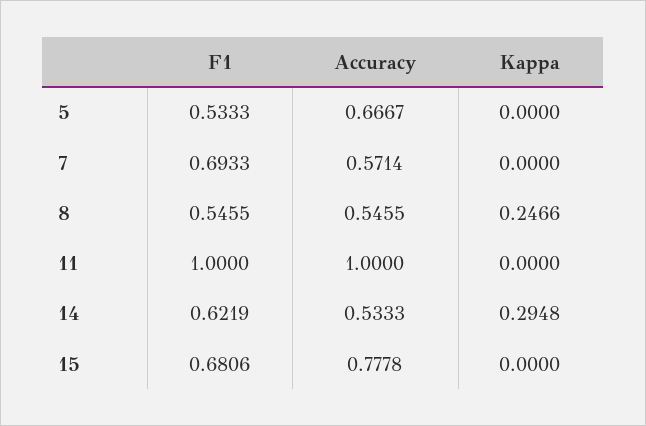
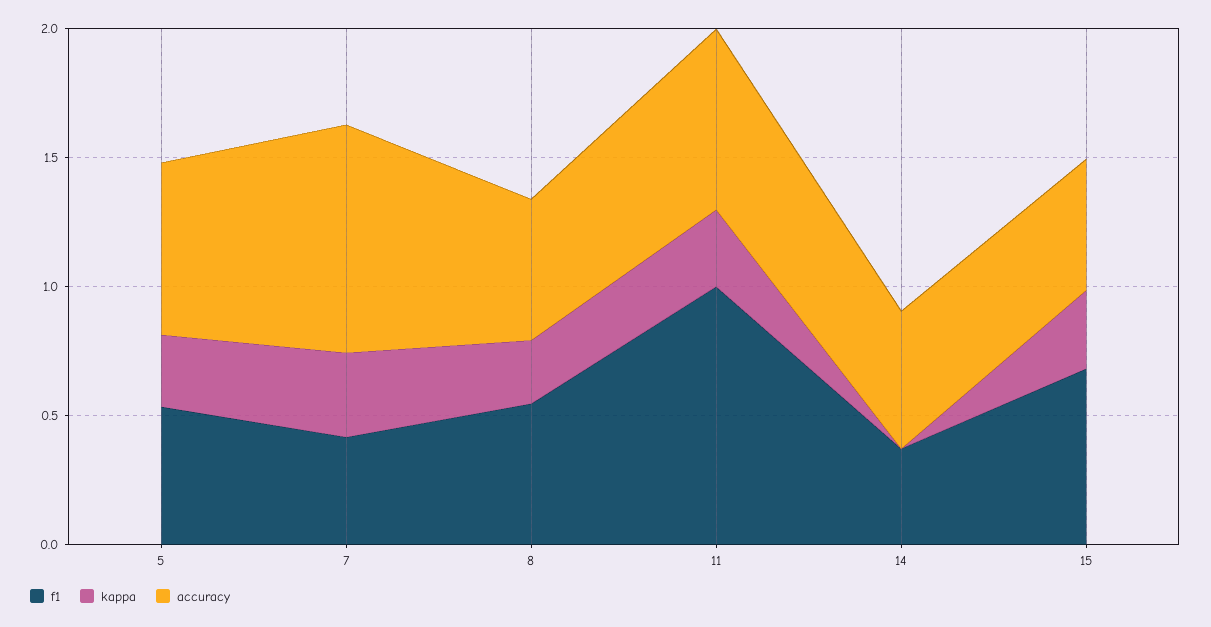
Kappa, 5: 0 -> 0.3
F1, 7: 0.6933 -> 0.4
Accuracy, 7: 0.5714 -> 0.9
Kappa, 7: 0 -> 0.3
Accuracy, 11: 1 -> 0.7
Kappa, 11: 0 -> 0.3
F1, 14: 0.6219 -> 0.4
Kappa, 14: 0.2948 -> 0
Accuracy, 15: 0.7778 -> 0.5
Kappa, 15: 0 -> 0.3

